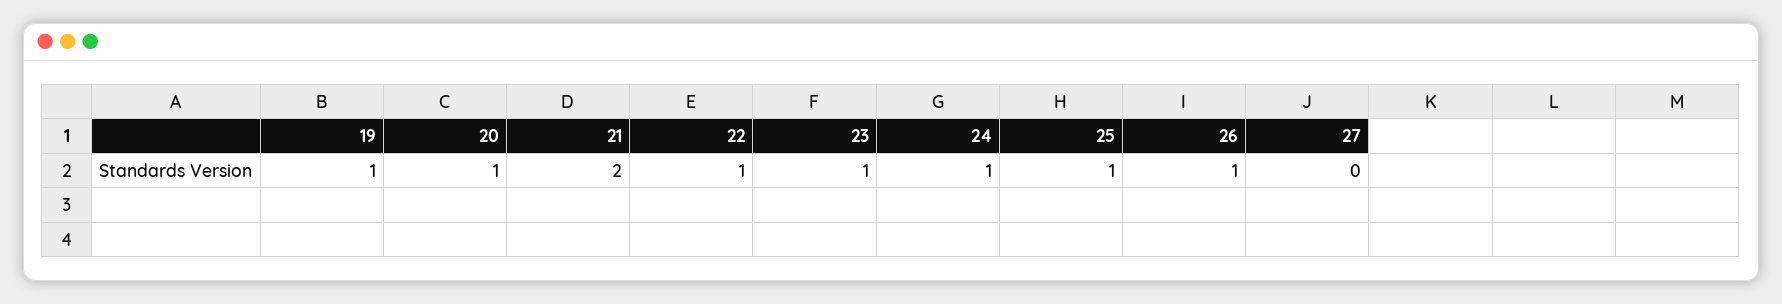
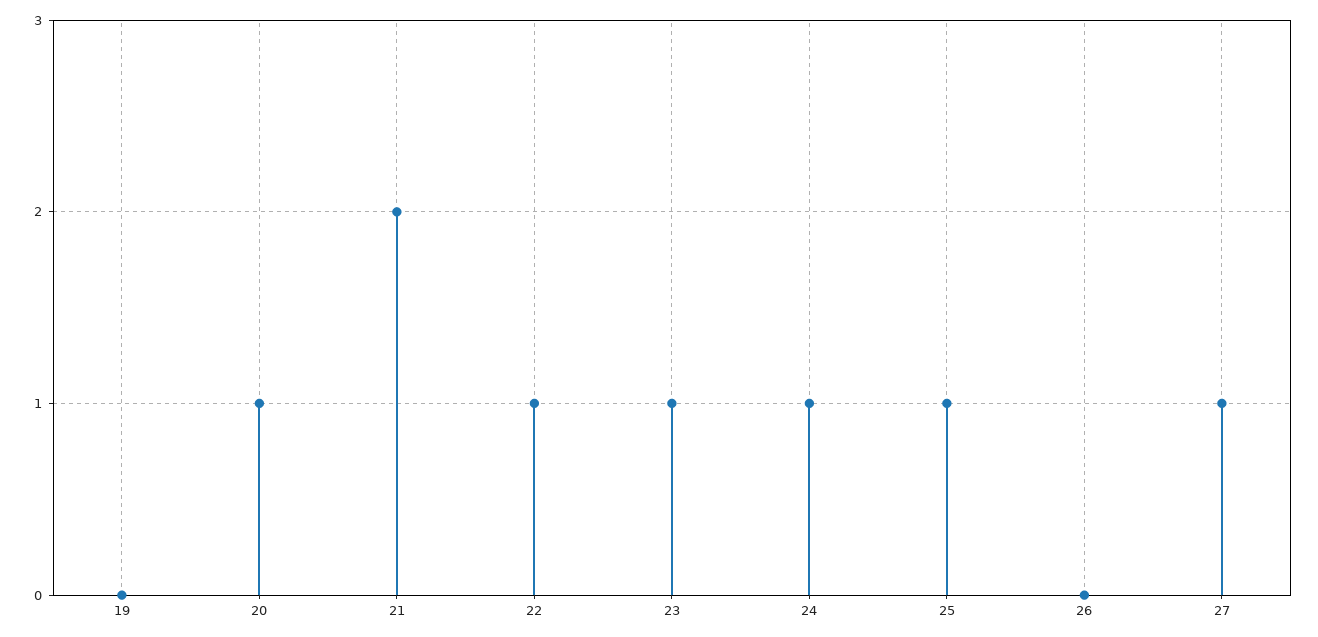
19: 1 -> 0
26: 1 -> 0
27: 0 -> 1

